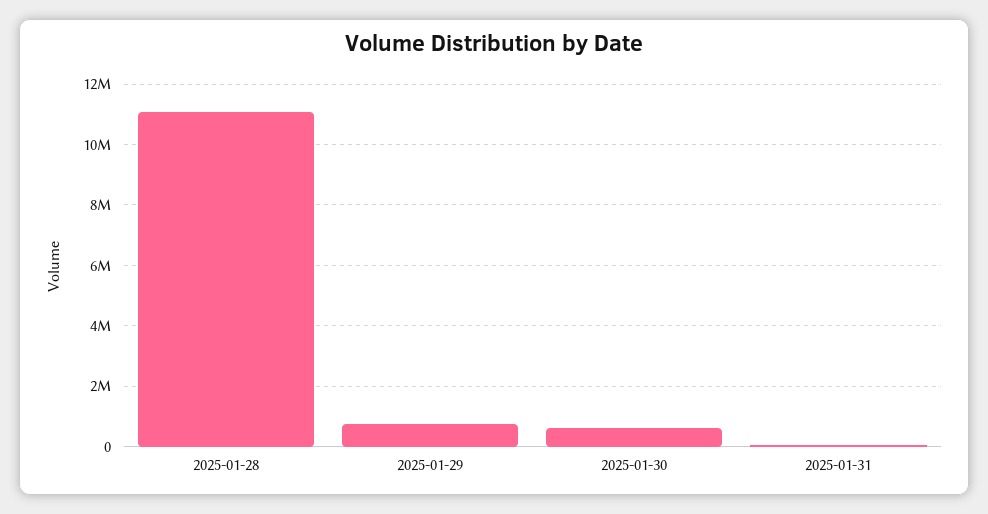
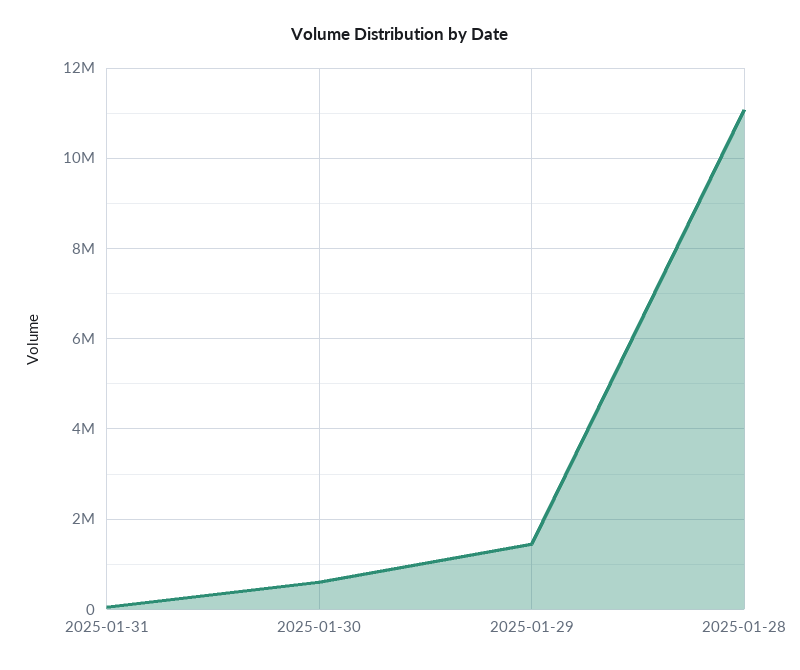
2025-01-29: 800000 -> 1400000

